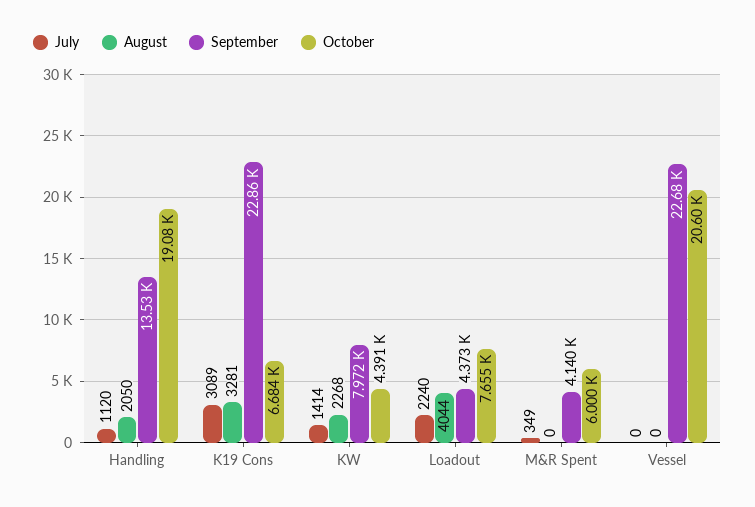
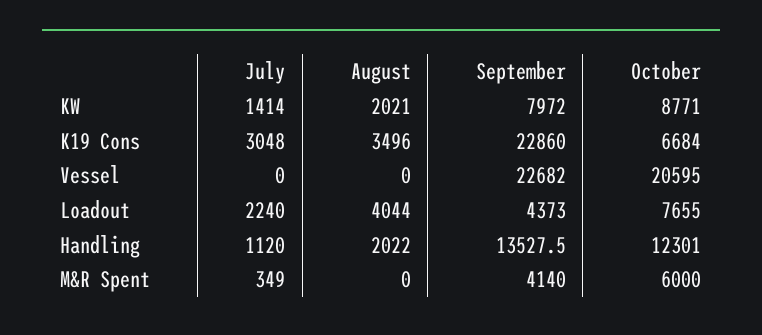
August, Handling: 2050 -> 2022
October, Handling: 19080 -> 12301
July, K19 Cons: 3089 -> 3048
August, K19 Cons: 3281 -> 3496
August, KW: 2268 -> 2021
October, KW: 4391 -> 8771

